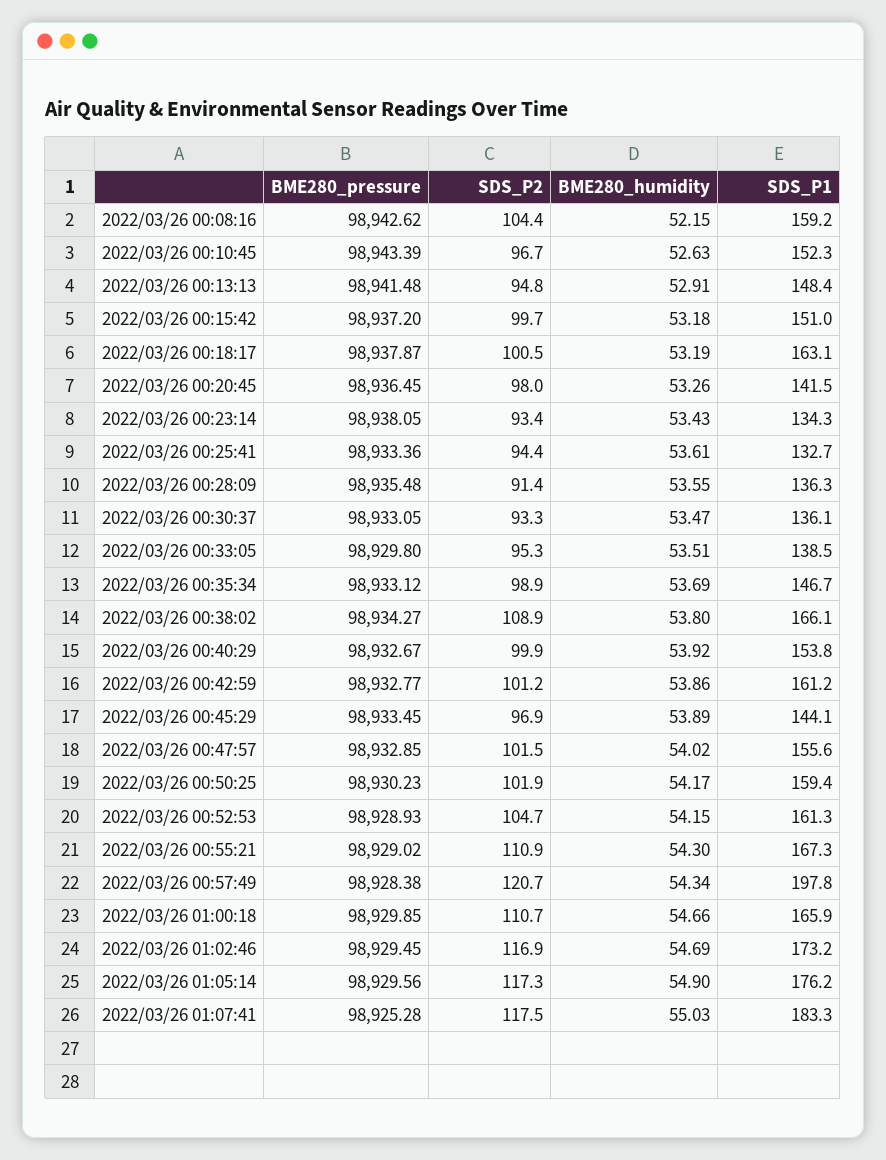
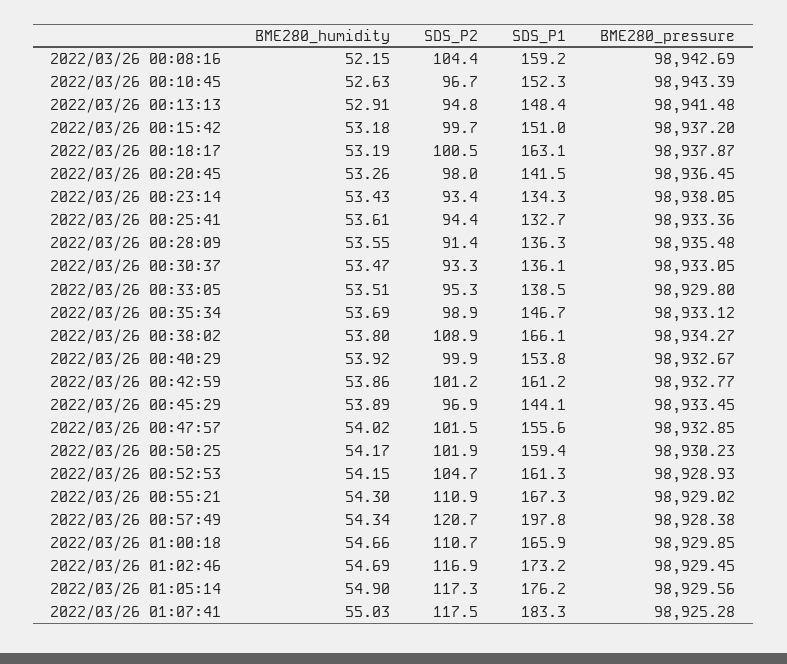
BME280_pressure, 2022/03/26 00:08:16: 98942.62 -> 98942.69

